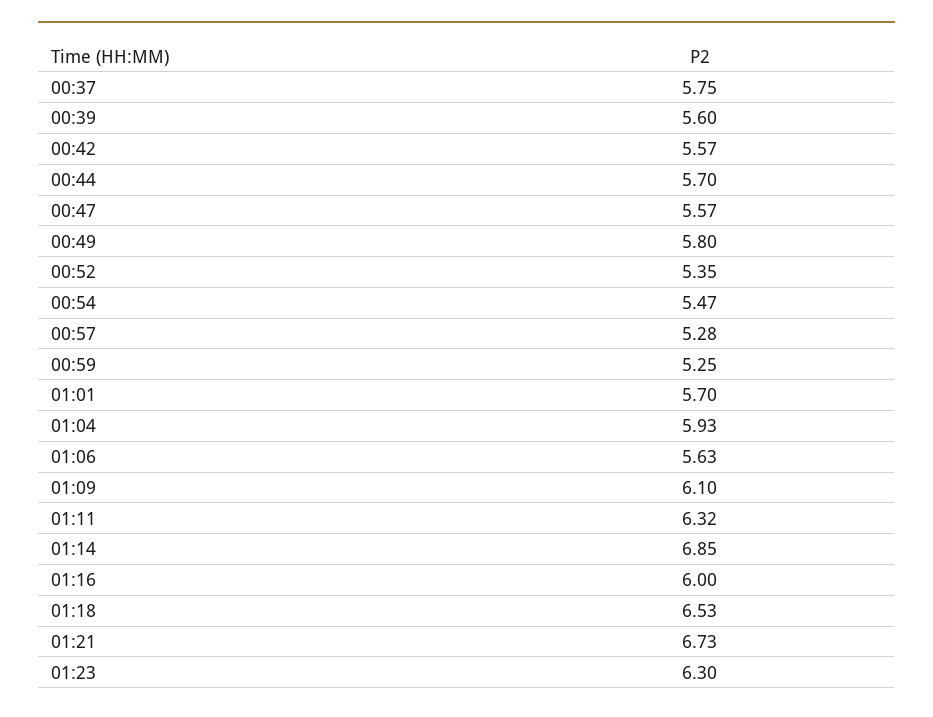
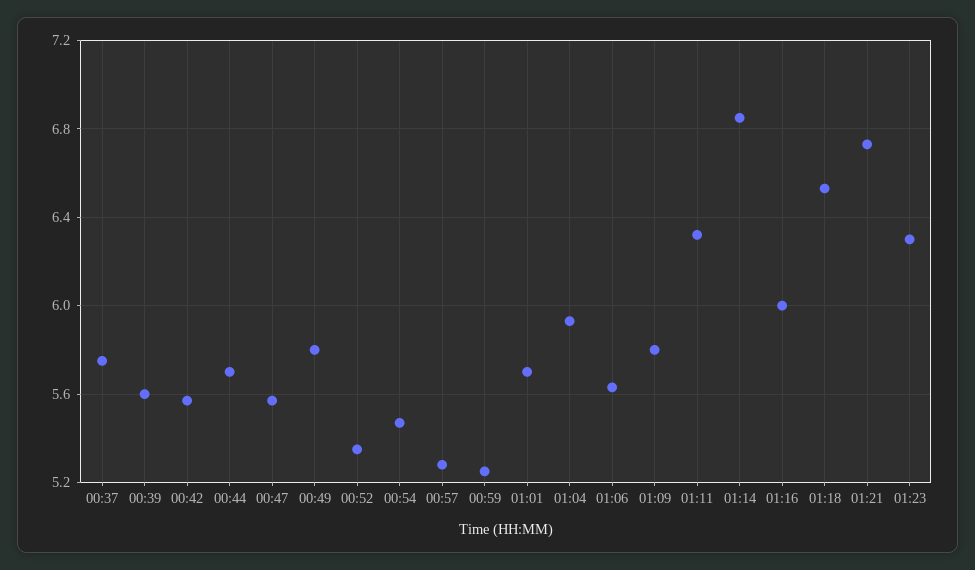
01:09: 6.1 -> 5.8

